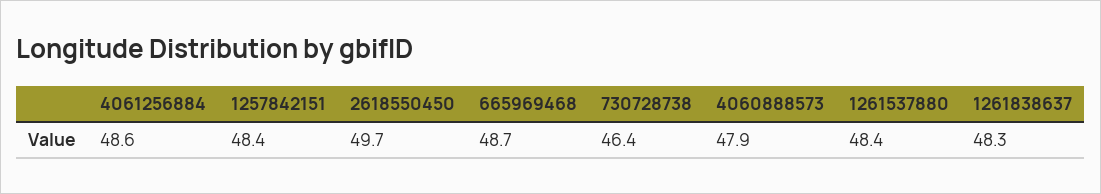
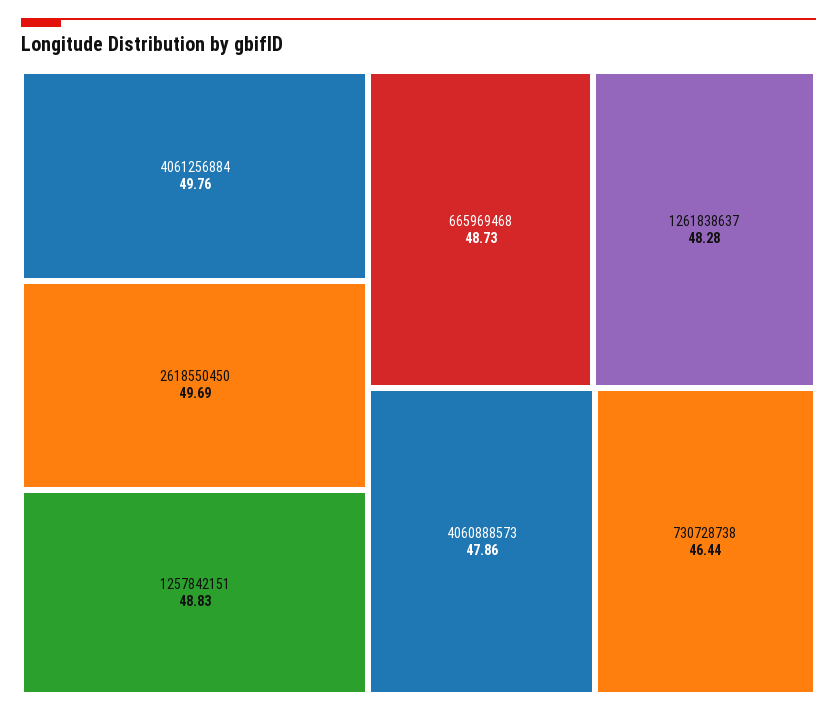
4061256884: 48.6 -> 49.76
1257842151: 48.4 -> 48.83
1261537880: 48.4 -> none

